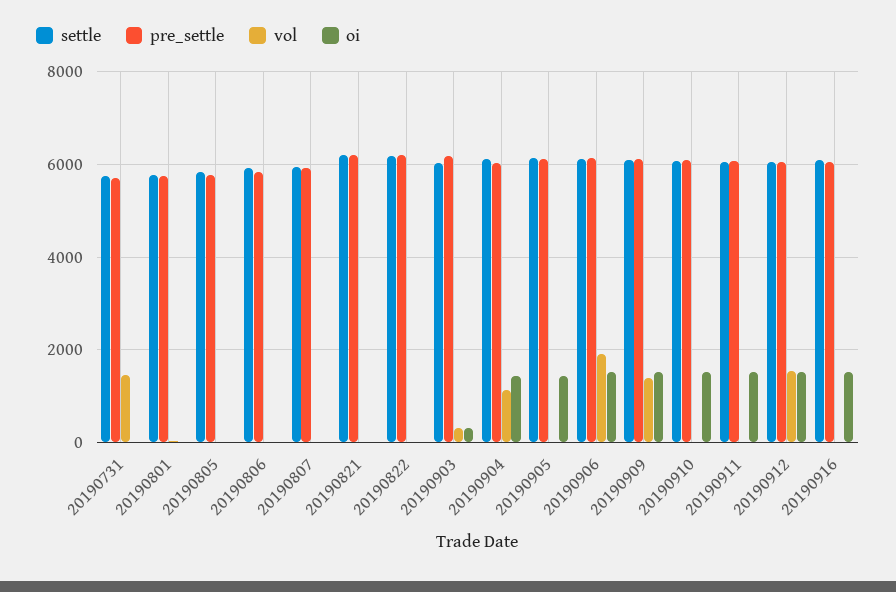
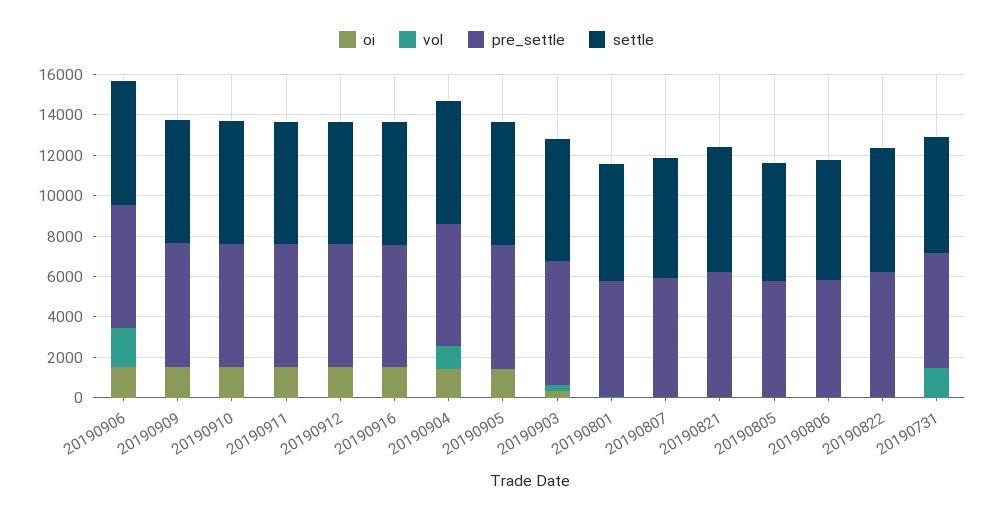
vol, 20190909: 1400 -> 0
vol, 20190912: 1600 -> 0

